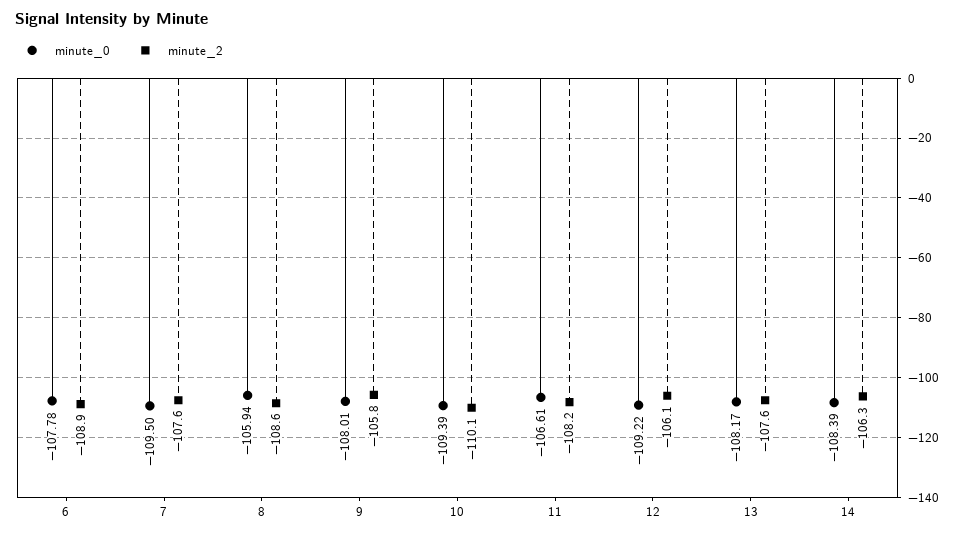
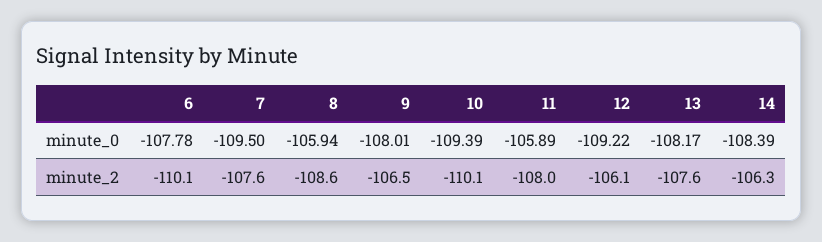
minute_2, 6: -108.9 -> -110.1
minute_2, 9: -105.8 -> -106.5
minute_0, 11: -106.61 -> -105.89
minute_2, 11: -108.2 -> -108

